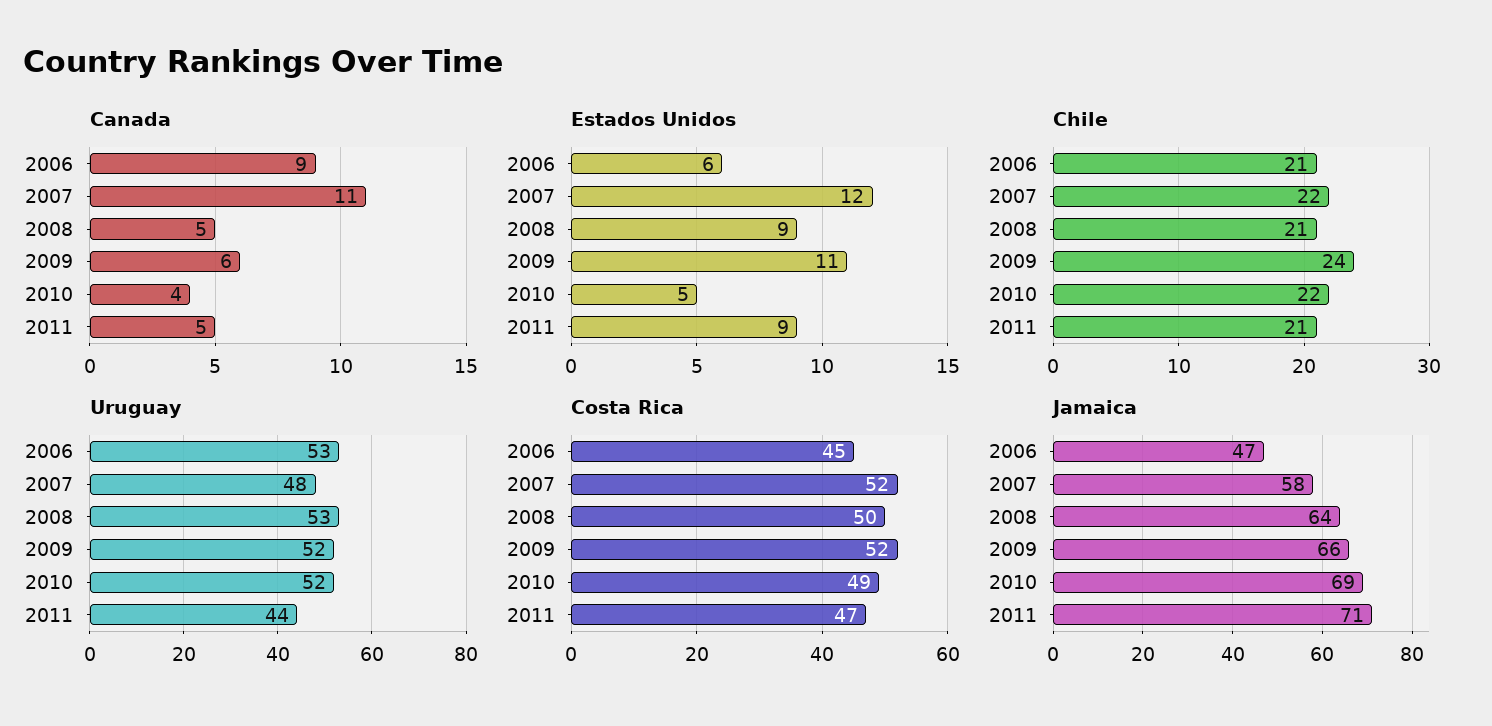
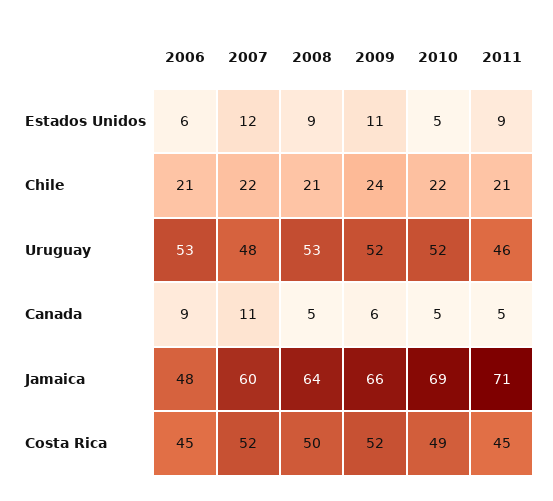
Canada, 2010: 4 -> 5
Uruguay, 2011: 44 -> 46
Costa Rica, 2011: 47 -> 45
Jamaica, 2006: 47 -> 48
Jamaica, 2007: 58 -> 60

